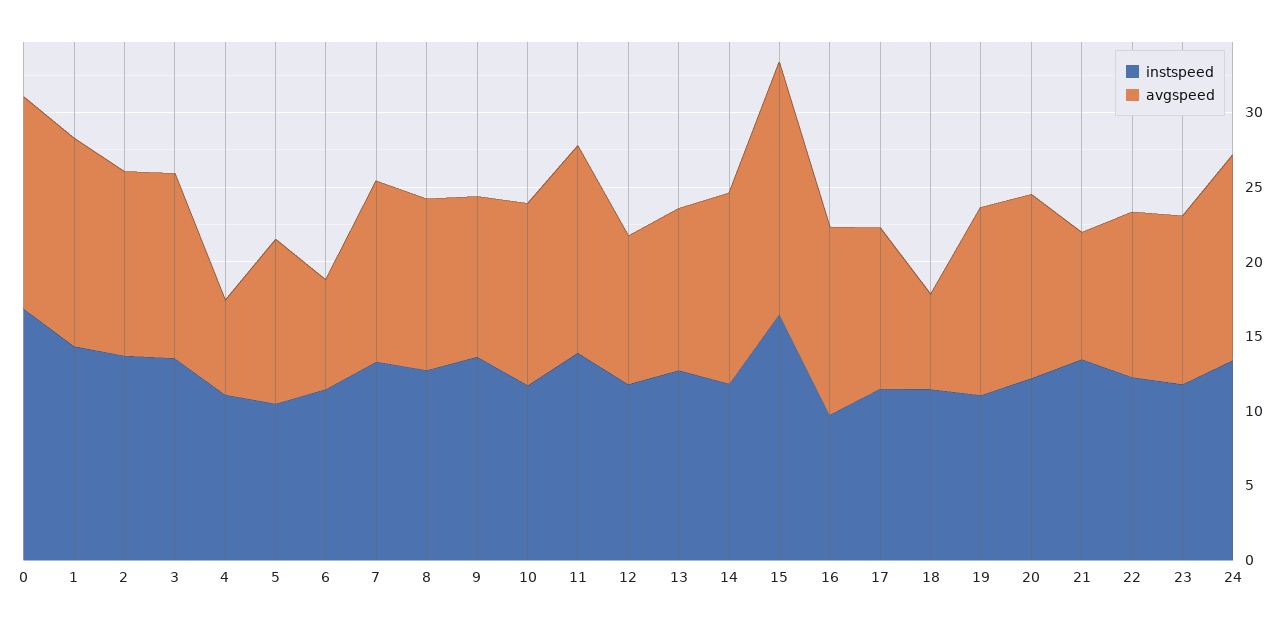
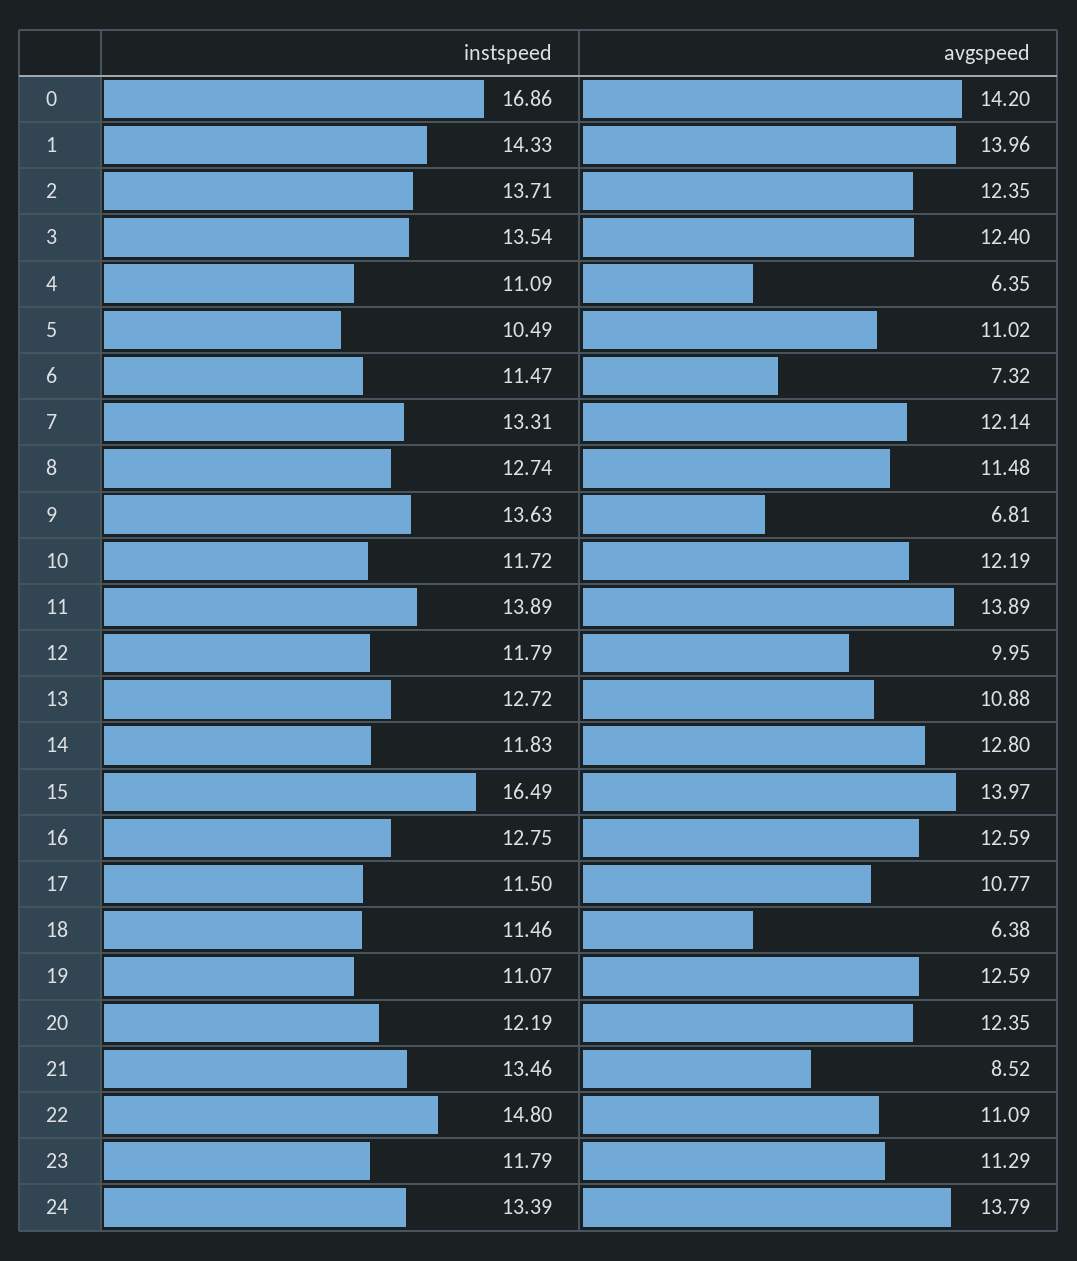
avgspeed, 9: 11 -> 6.81
avgspeed, 15: 17 -> 13.97
instspeed, 16: 10 -> 12.75
instspeed, 22: 12 -> 14.8

